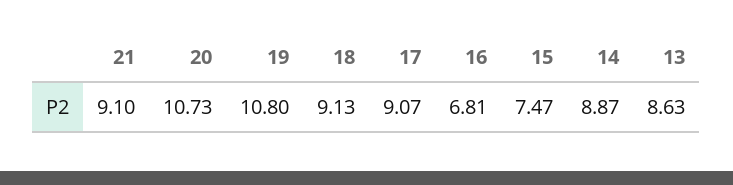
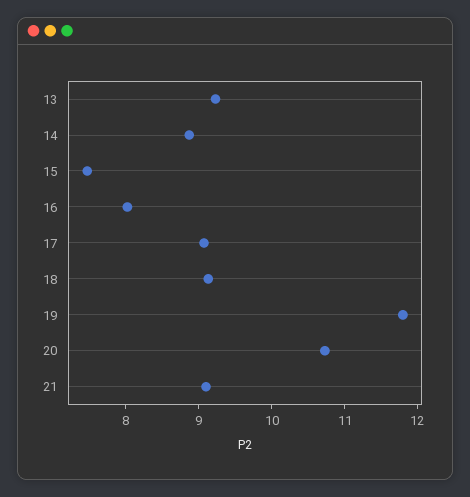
19: 10.8 -> 11.8
16: 6.81 -> 8
13: 8.63 -> 9.2

